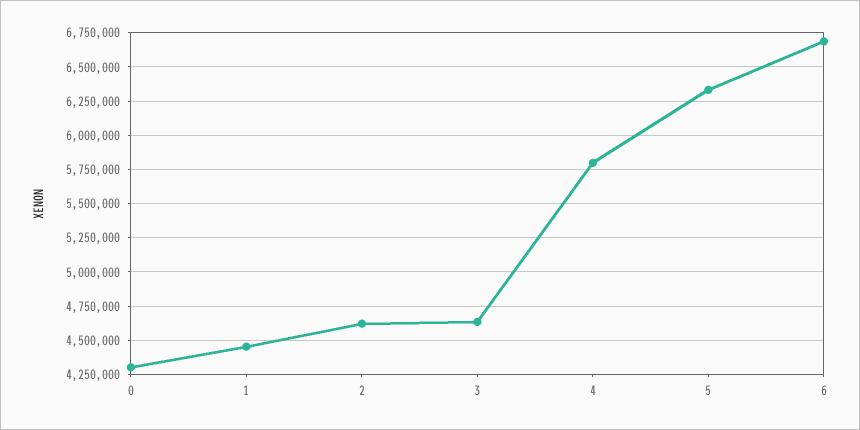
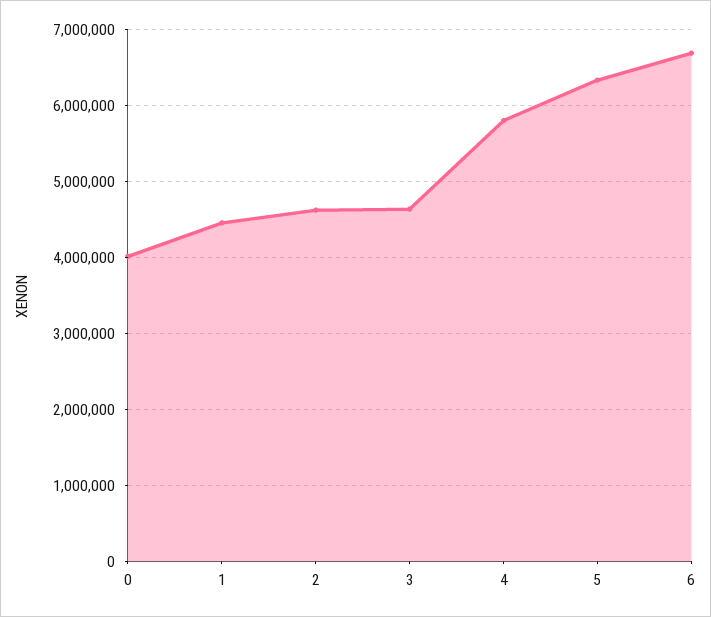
0: 4300000 -> 4000000

